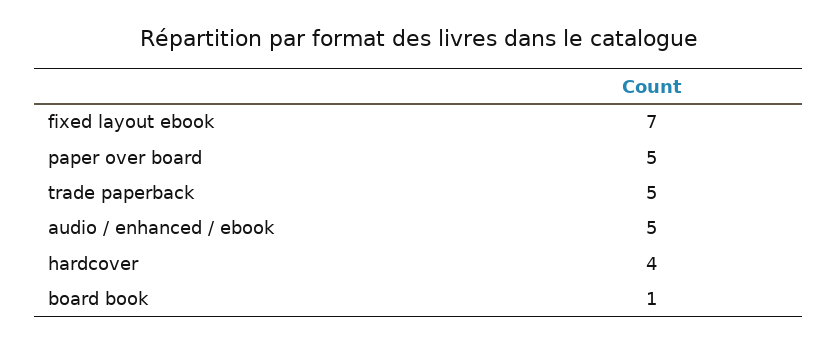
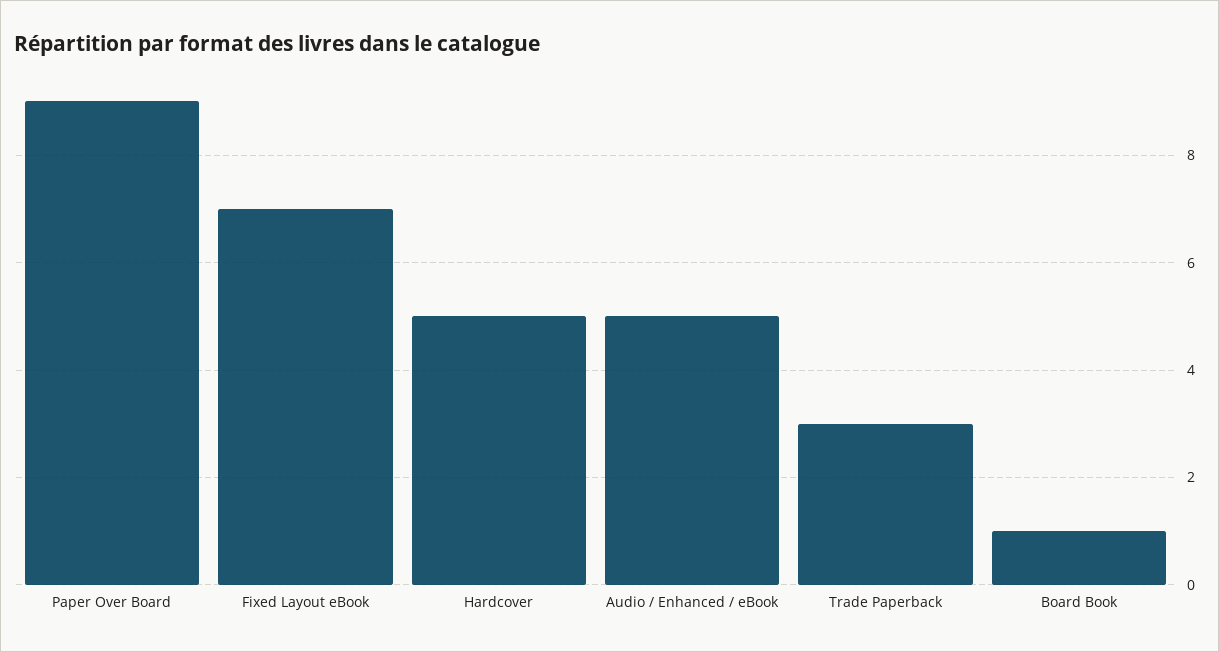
paper over board: 5 -> 9
trade paperback: 5 -> 3
hardcover: 4 -> 5

